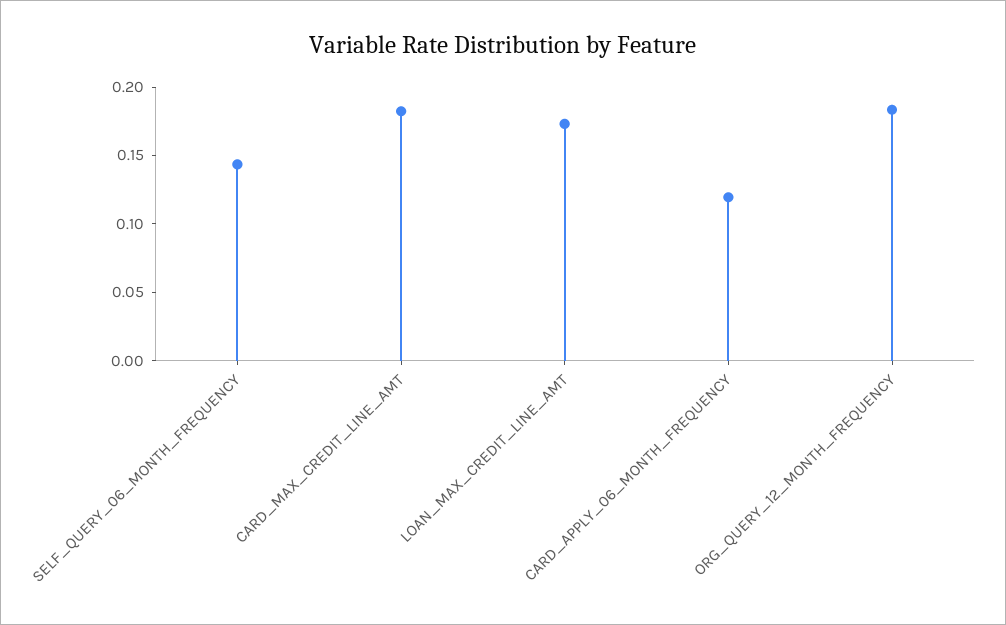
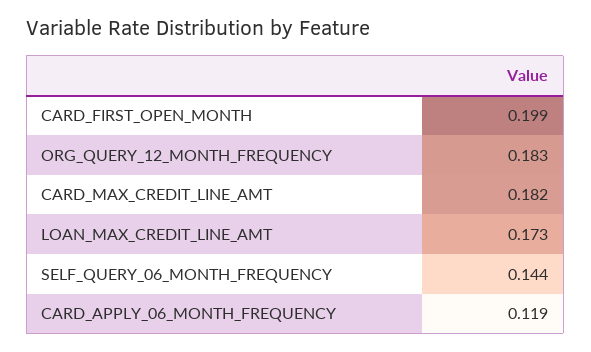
CARD_FIRST_OPEN_MONTH: none -> 0.199

